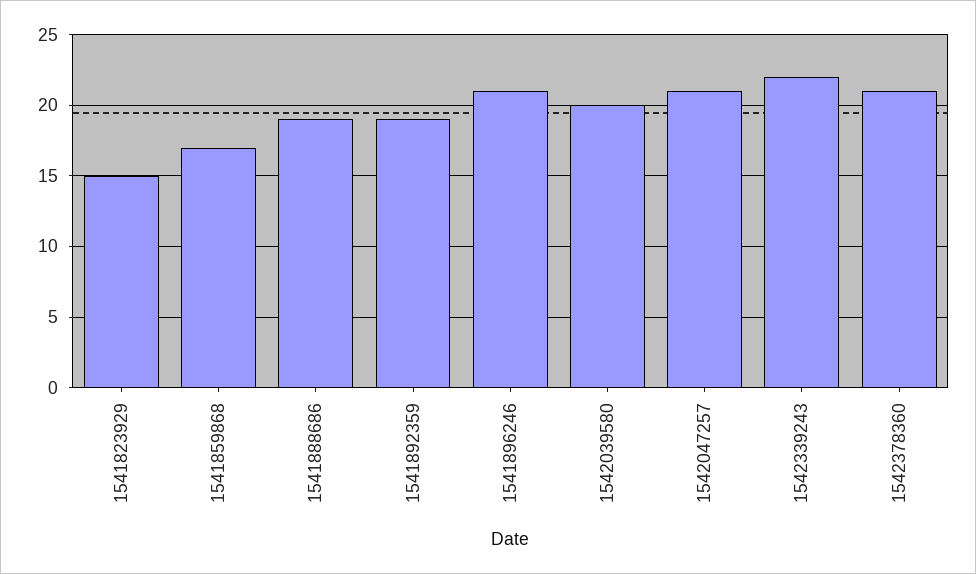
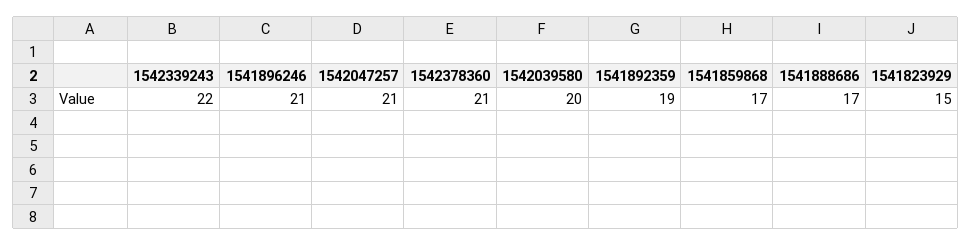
1541888686: 19 -> 17

